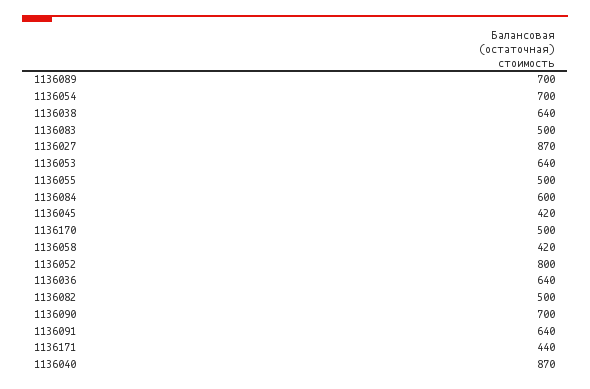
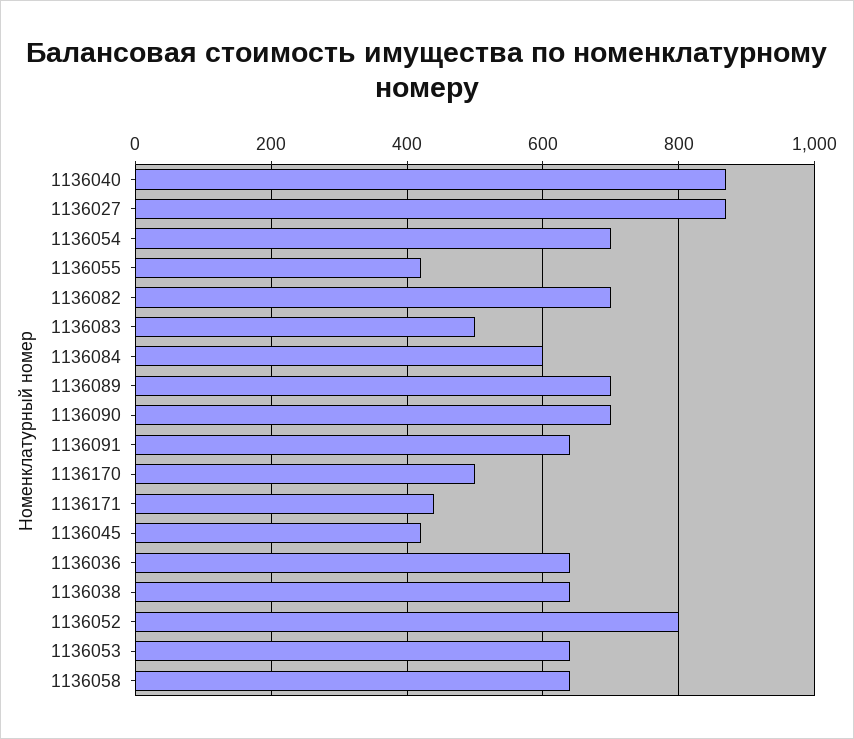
1136055: 500 -> 420
1136058: 420 -> 640
1136082: 500 -> 700

